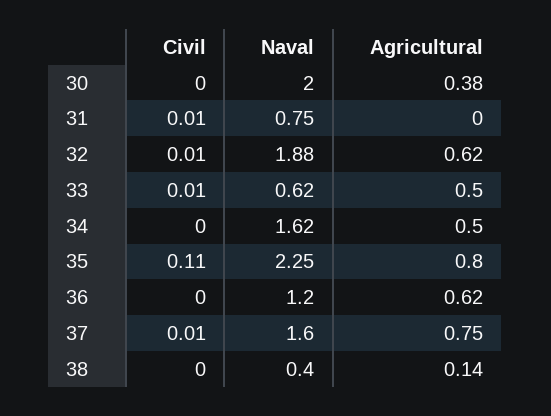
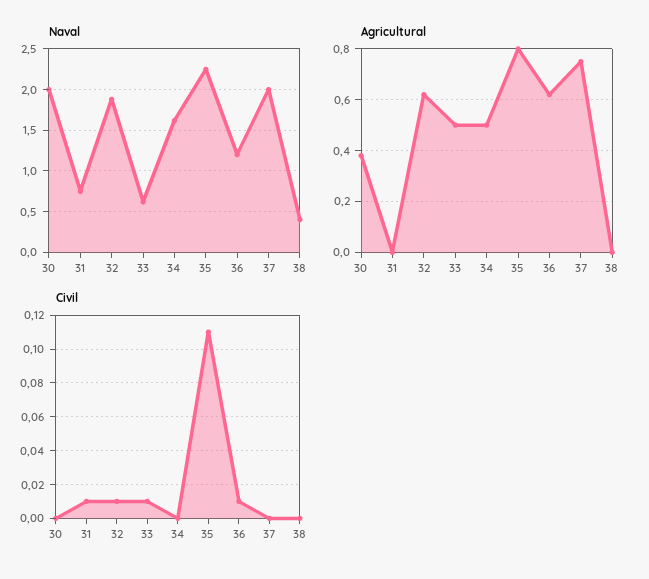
Civil, 36: 0 -> 0.01
Civil, 37: 0.01 -> 0
Naval, 37: 1.6 -> 2
Agricultural, 38: 0.14 -> 0

